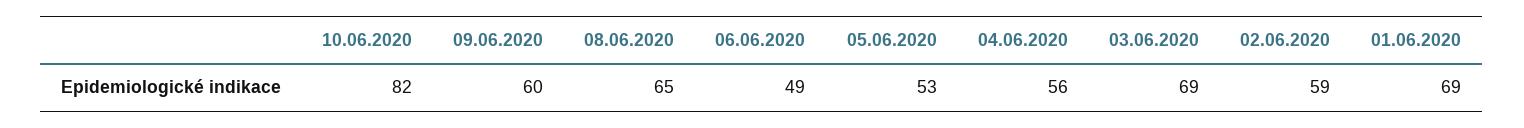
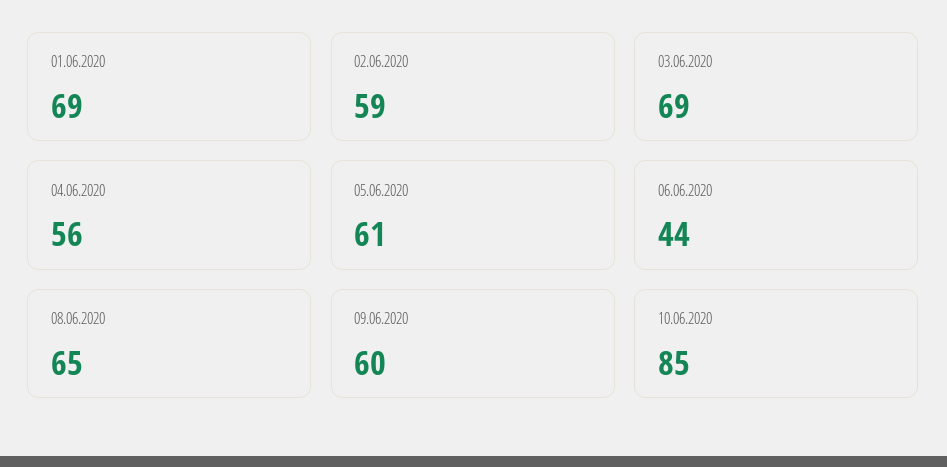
10.06.2020: 82 -> 85
06.06.2020: 49 -> 44
05.06.2020: 53 -> 61

